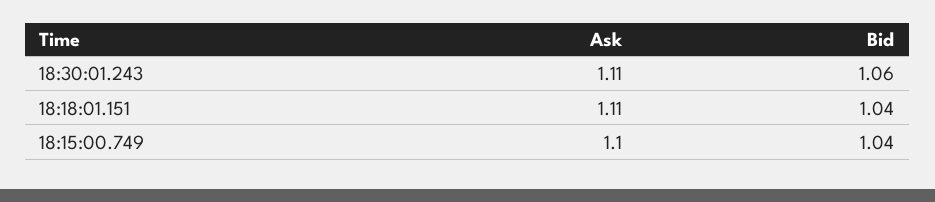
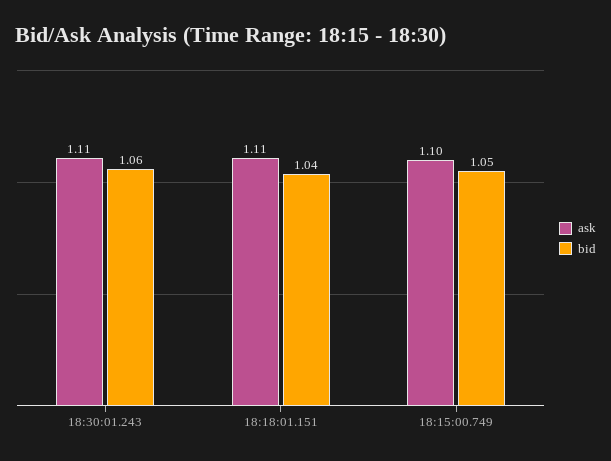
Bid, 18:15:00.749: 1.04 -> 1.05

